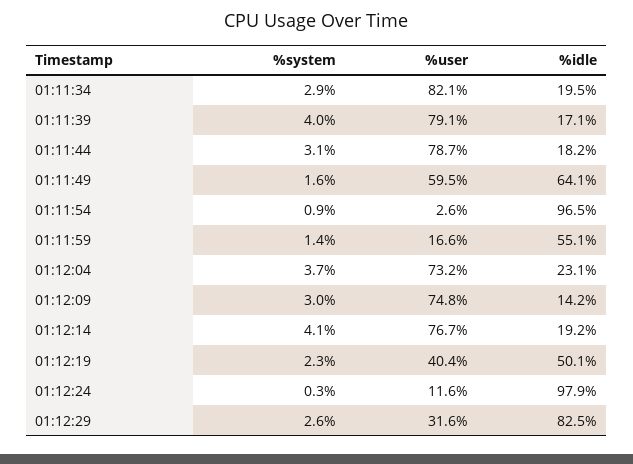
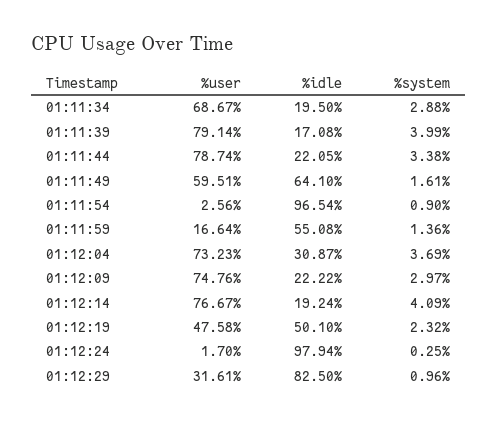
%user, 01:11:34: 82.1 -> 68.67
%system, 01:11:44: 3.1 -> 3.38
%idle, 01:11:44: 18.2 -> 22.05
%idle, 01:12:04: 23.1 -> 30.87
%idle, 01:12:09: 14.2 -> 22.22
%user, 01:12:19: 40.4 -> 47.58
%user, 01:12:24: 11.6 -> 1.7
%system, 01:12:29: 2.6 -> 0.96

